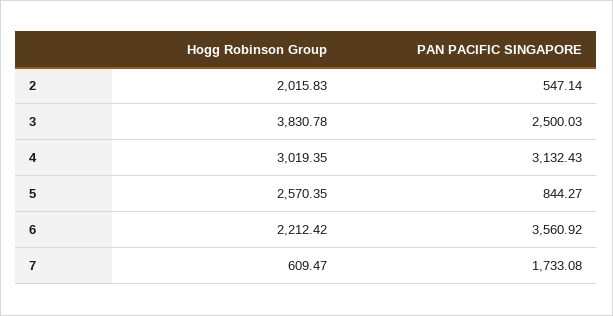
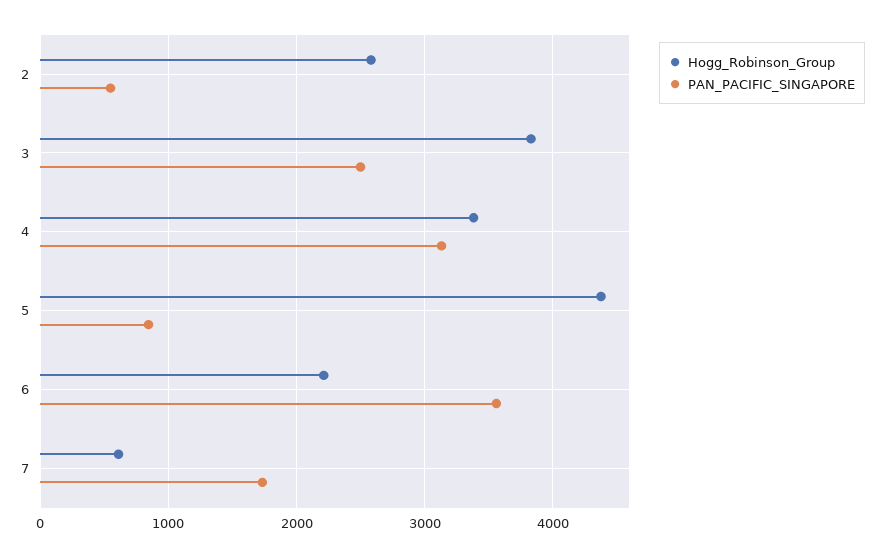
Hogg Robinson Group, 2: 2015.83 -> 2600
Hogg Robinson Group, 4: 3019.35 -> 3400
Hogg Robinson Group, 5: 2570.35 -> 4400

